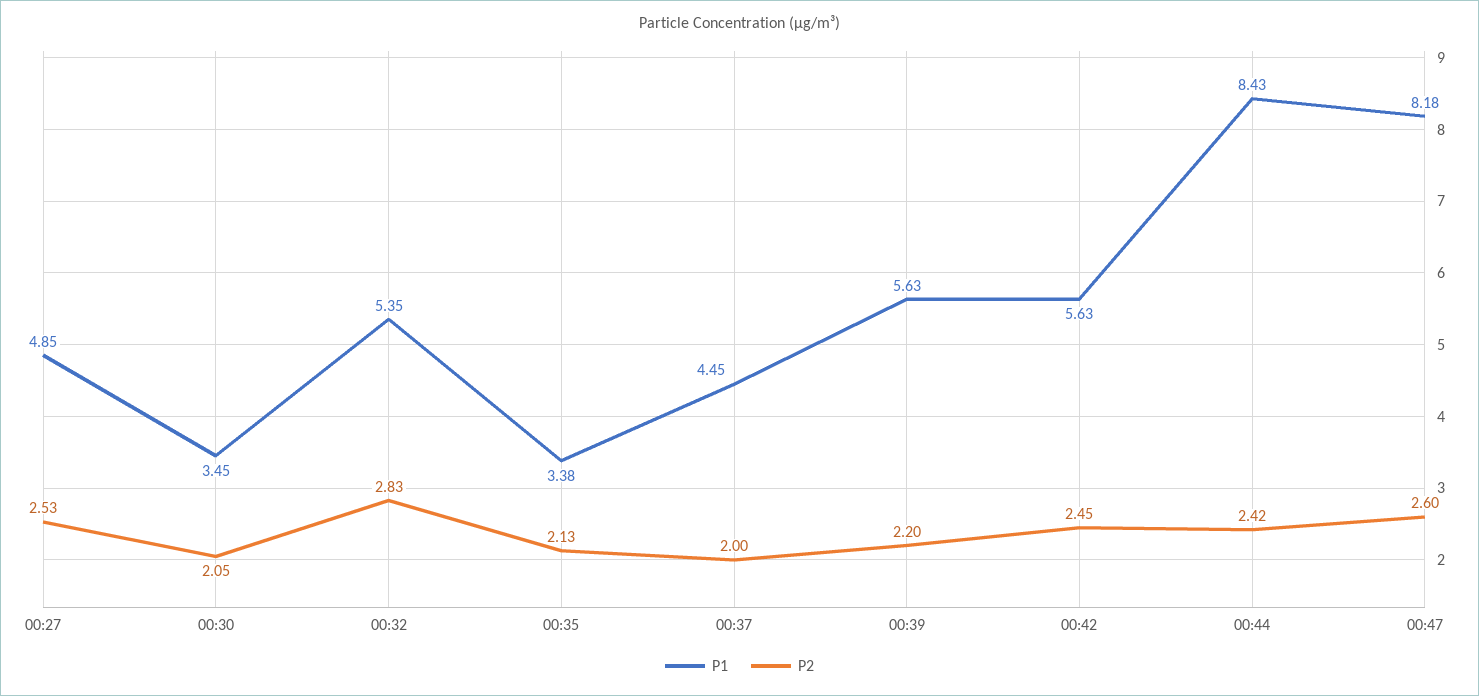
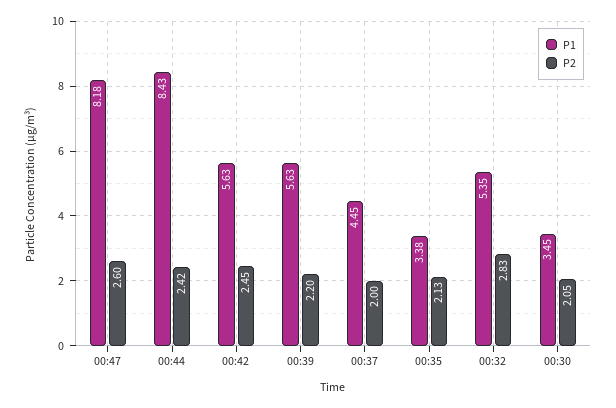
P1, 00:27: 4.85 -> none
P2, 00:27: 2.53 -> none

